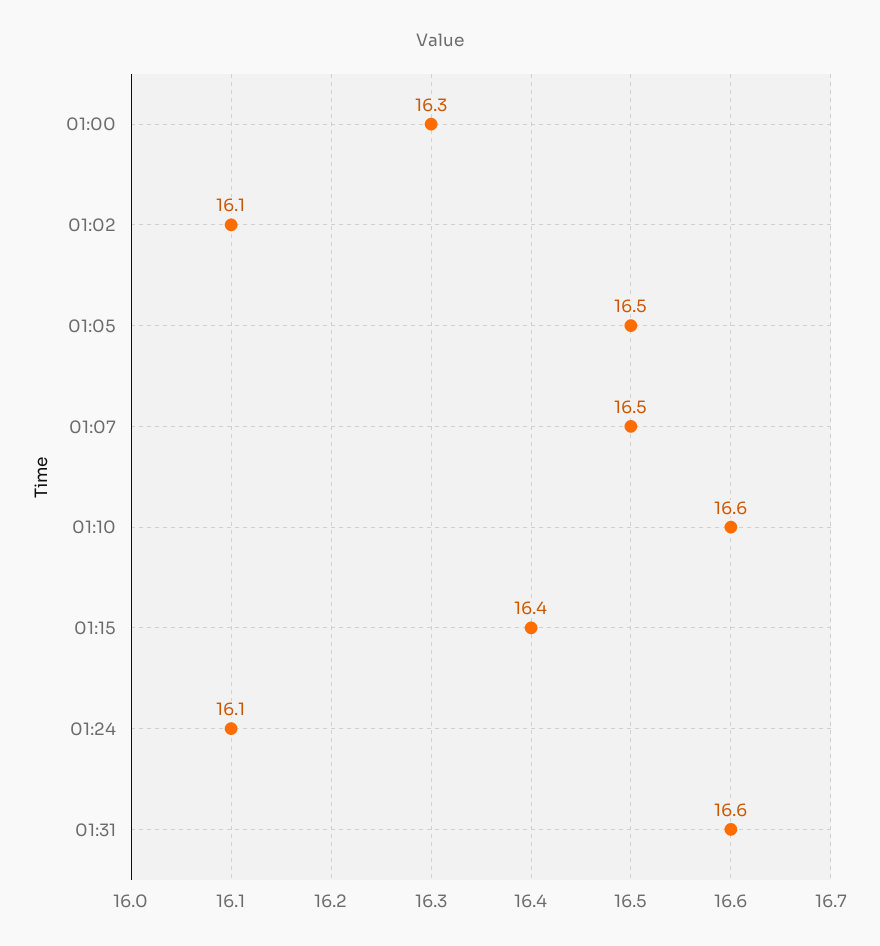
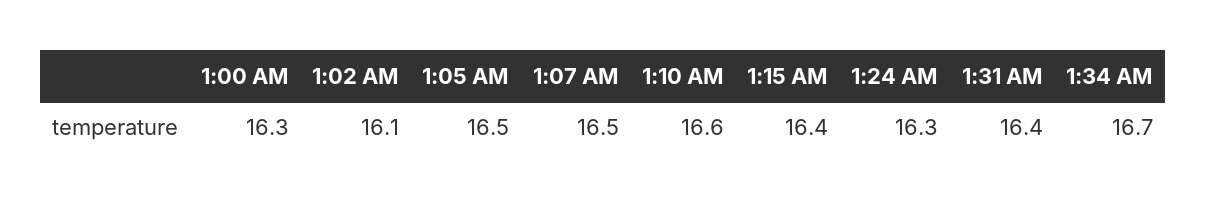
01:24: 16.1 -> 16.3
01:31: 16.6 -> 16.4
1:34 AM: none -> 16.7

